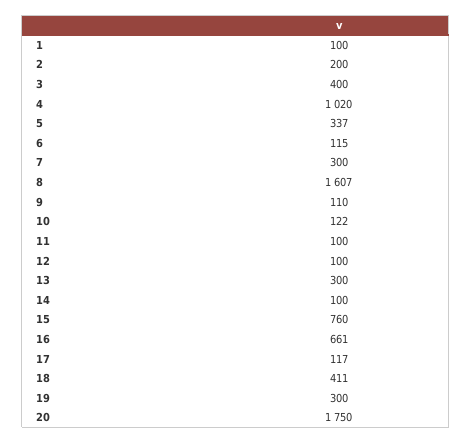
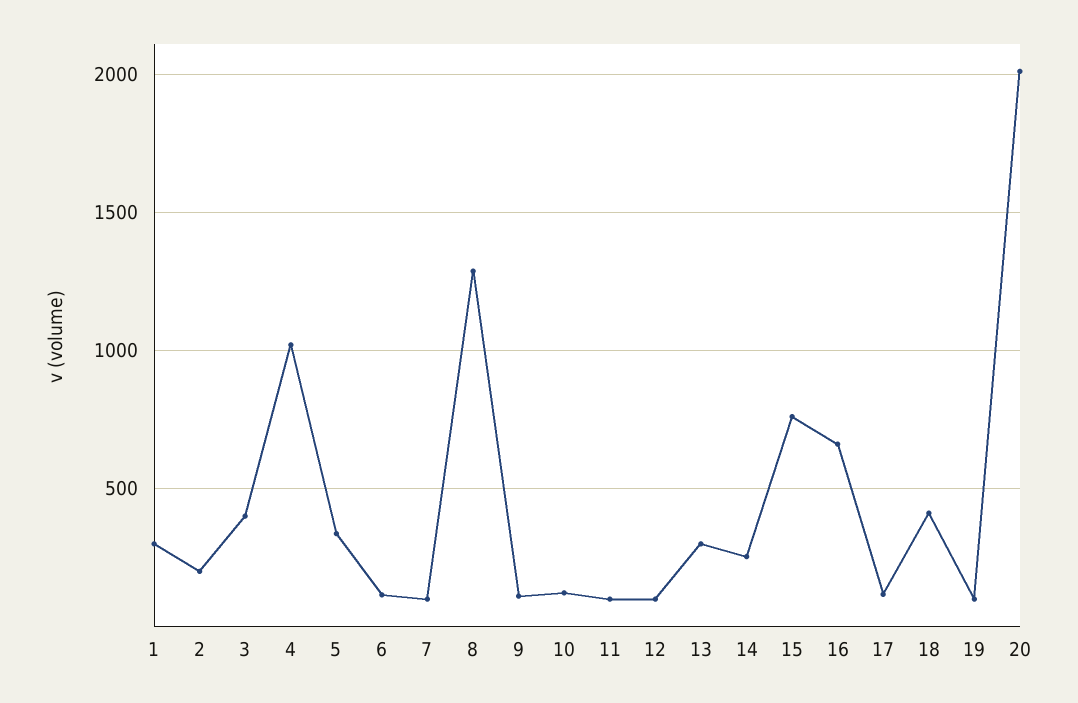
1: 100 -> 300
7: 300 -> 100
8: 1607 -> 1300
14: 100 -> 250
19: 300 -> 100
20: 1750 -> 2000

